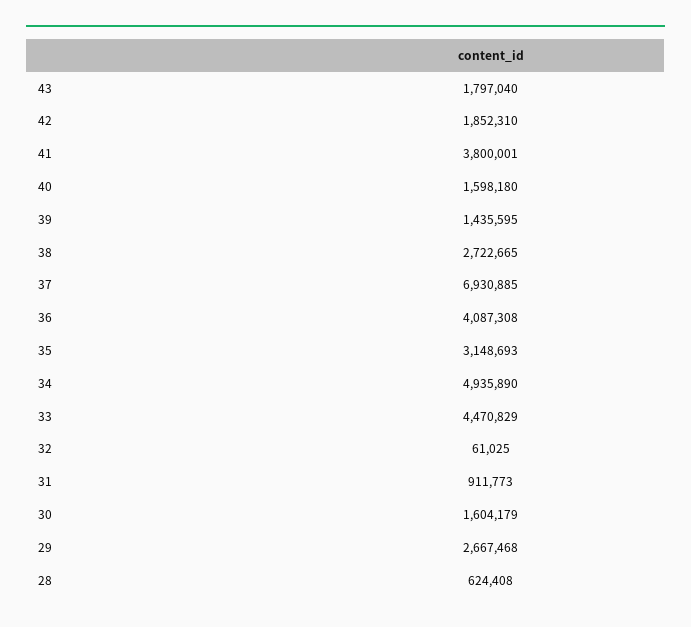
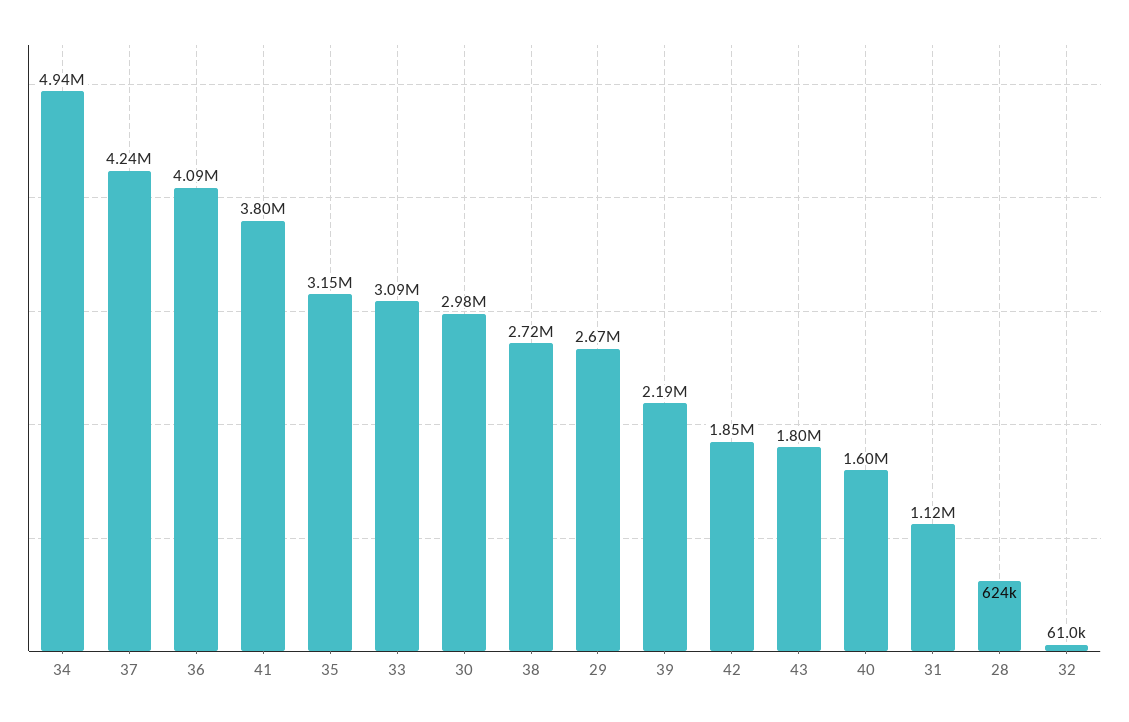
39: 1435595 -> 2190000
37: 6930885 -> 4240000
33: 4470829 -> 3090000
31: 911773 -> 1120000
30: 1604179 -> 2980000

